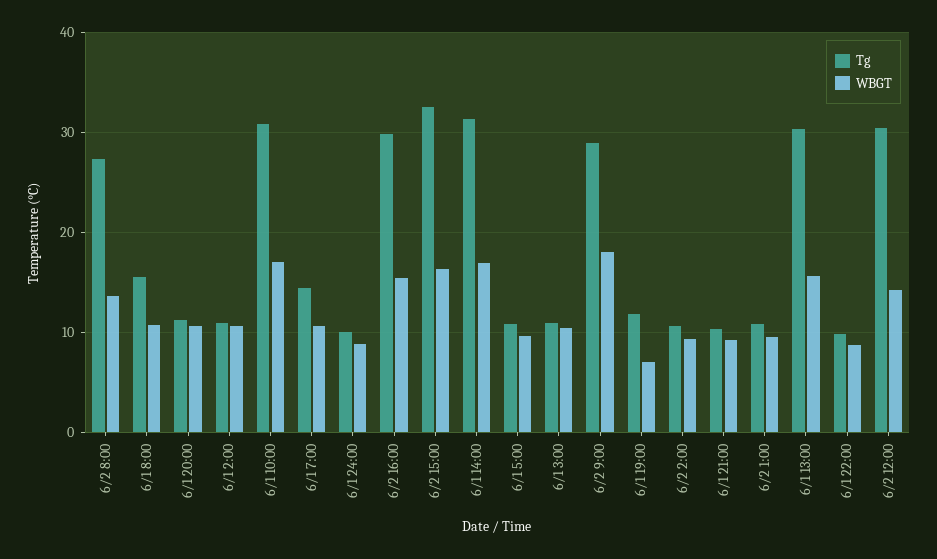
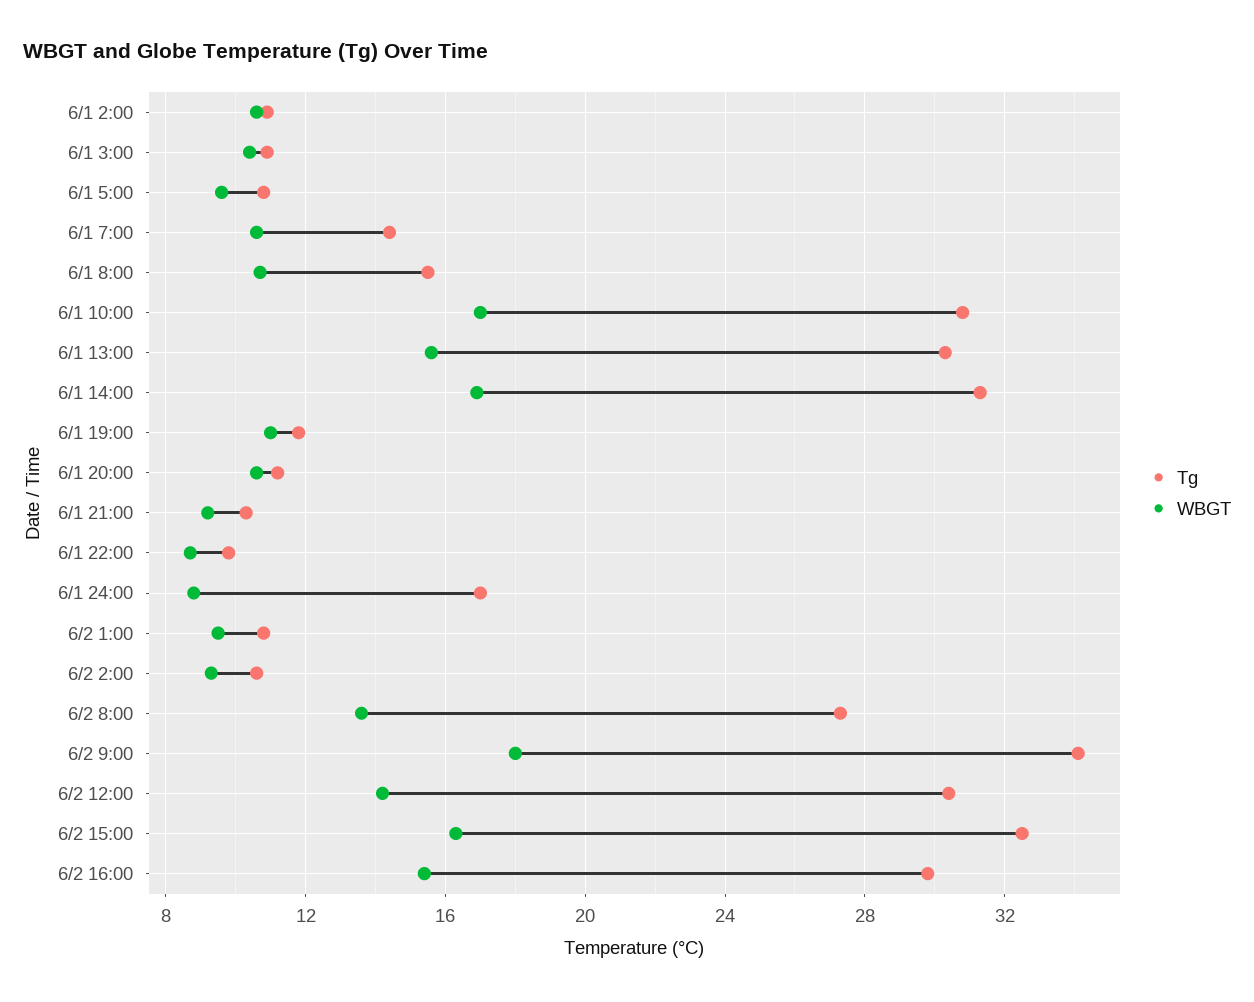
Tg, 6/1 24:00: 10 -> 17
Tg, 6/2 9:00: 29 -> 34
WBGT, 6/1 19:00: 7 -> 11

